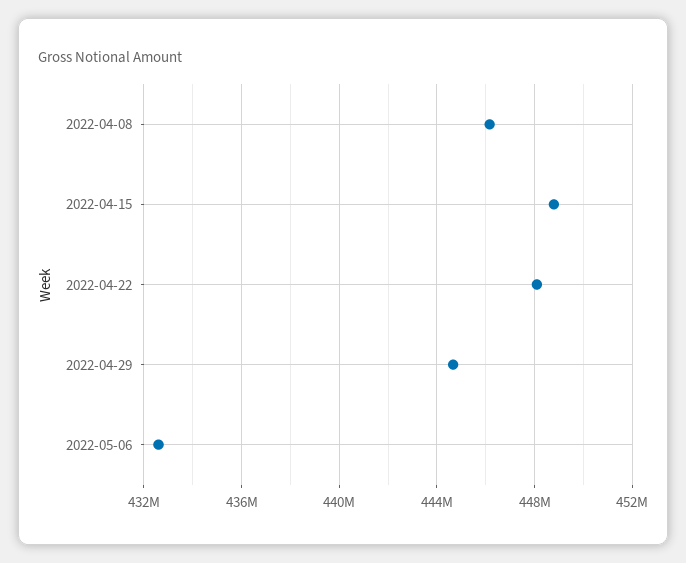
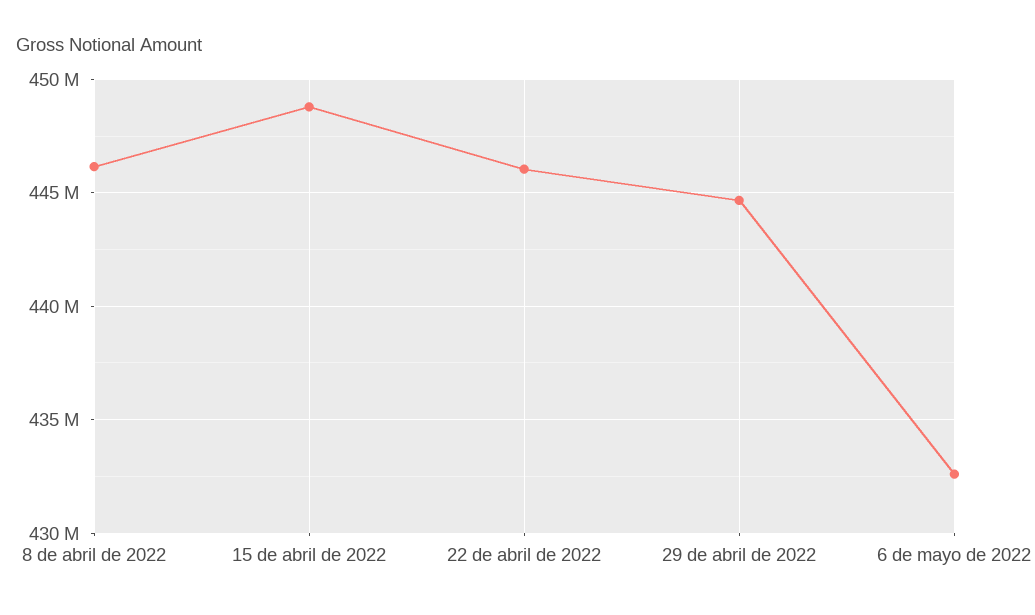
2022-04-22: 448000000 -> 446000000

